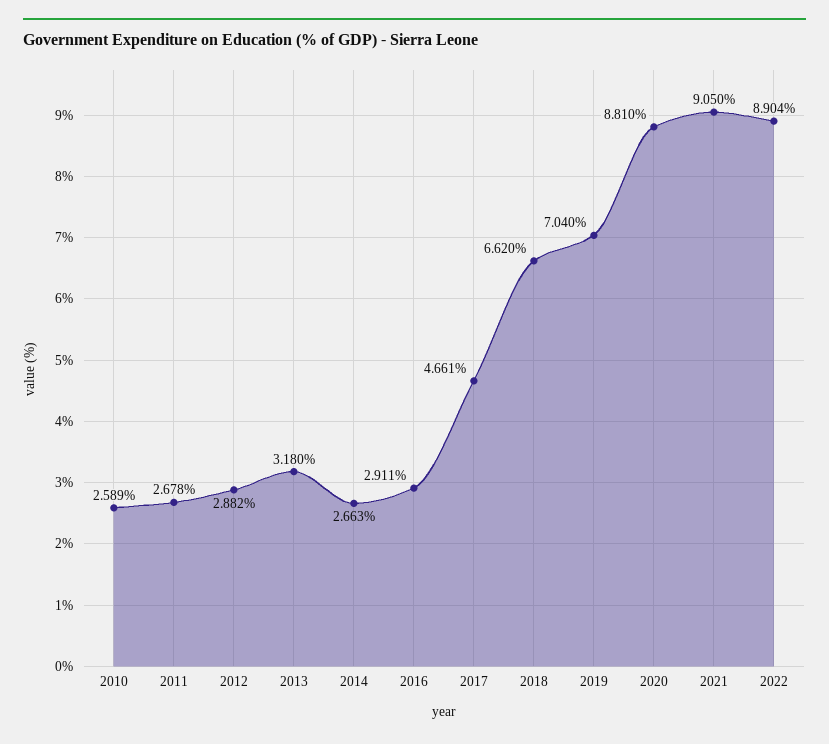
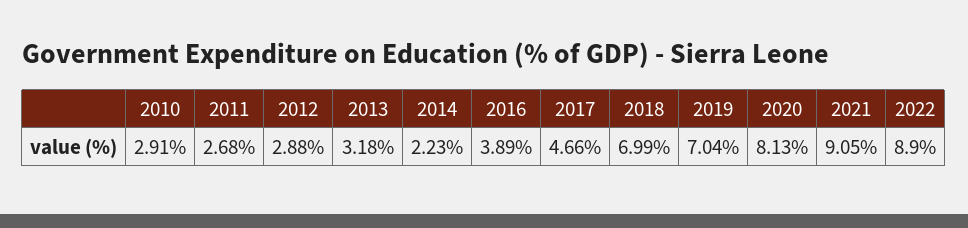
2010: 2.589 -> 2.91
2014: 2.663 -> 2.23
2016: 2.911 -> 3.89
2018: 6.62 -> 6.99
2020: 8.81 -> 8.13

